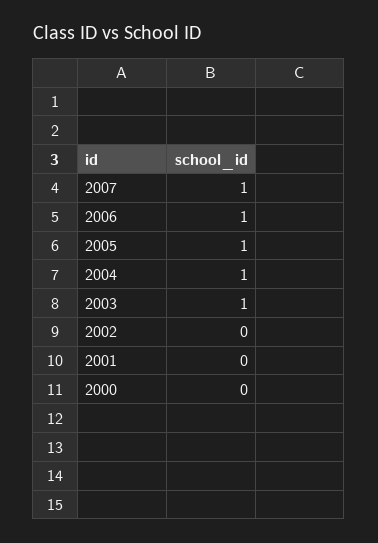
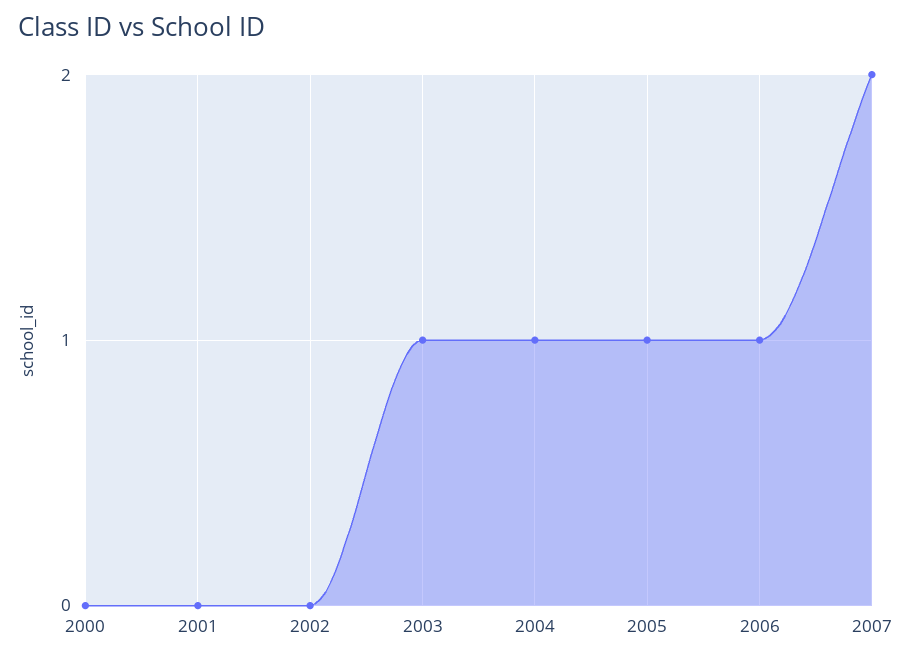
2007: 1 -> 2

